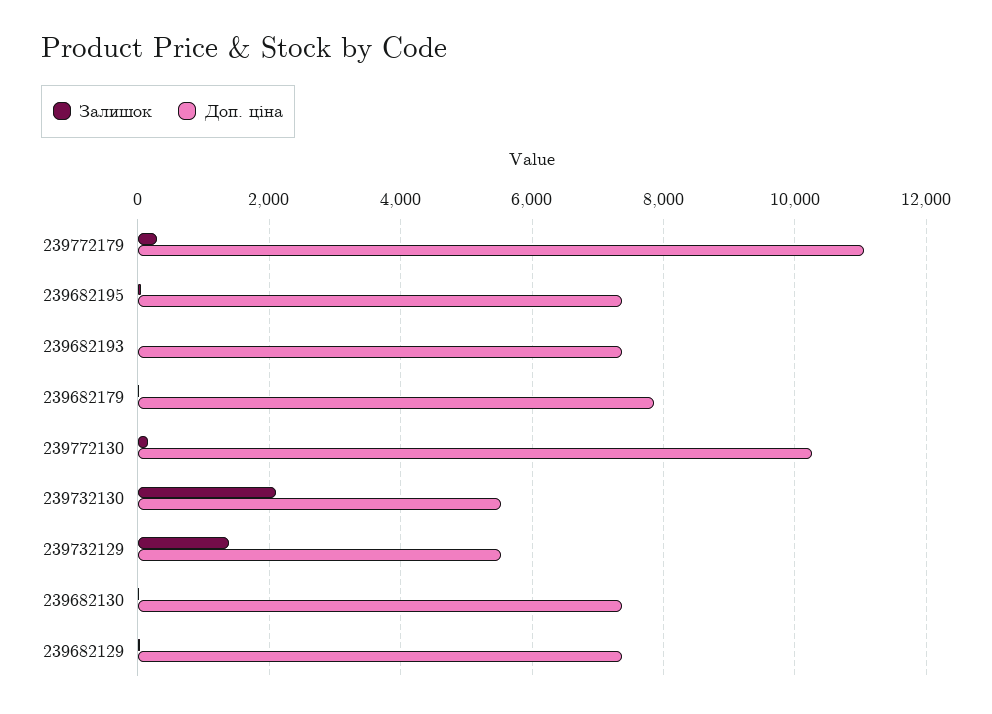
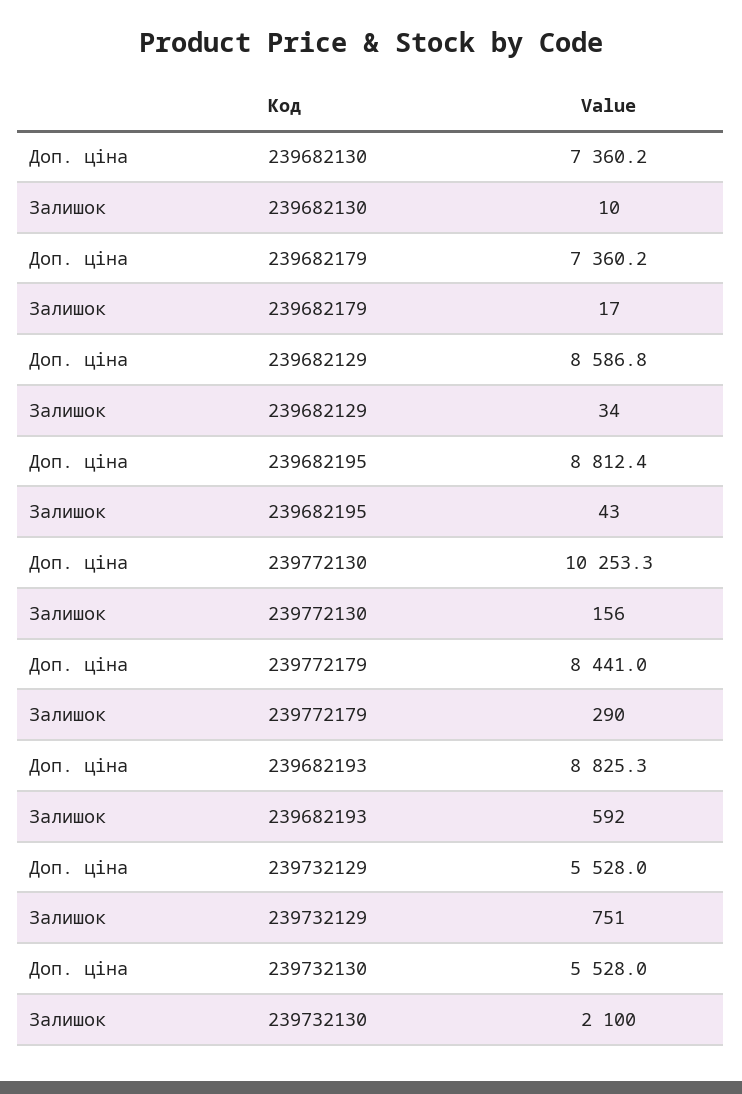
Доп. ціна, 239772179: 11000 -> 8441
Доп. ціна, 239682195: 7400 -> 8812.4
Залишок, 239682193: 0 -> 592
Доп. ціна, 239682193: 7400 -> 8825.3
Доп. ціна, 239682179: 7800 -> 7360.2
Залишок, 239732129: 1400 -> 751
Доп. ціна, 239682129: 7400 -> 8586.8

